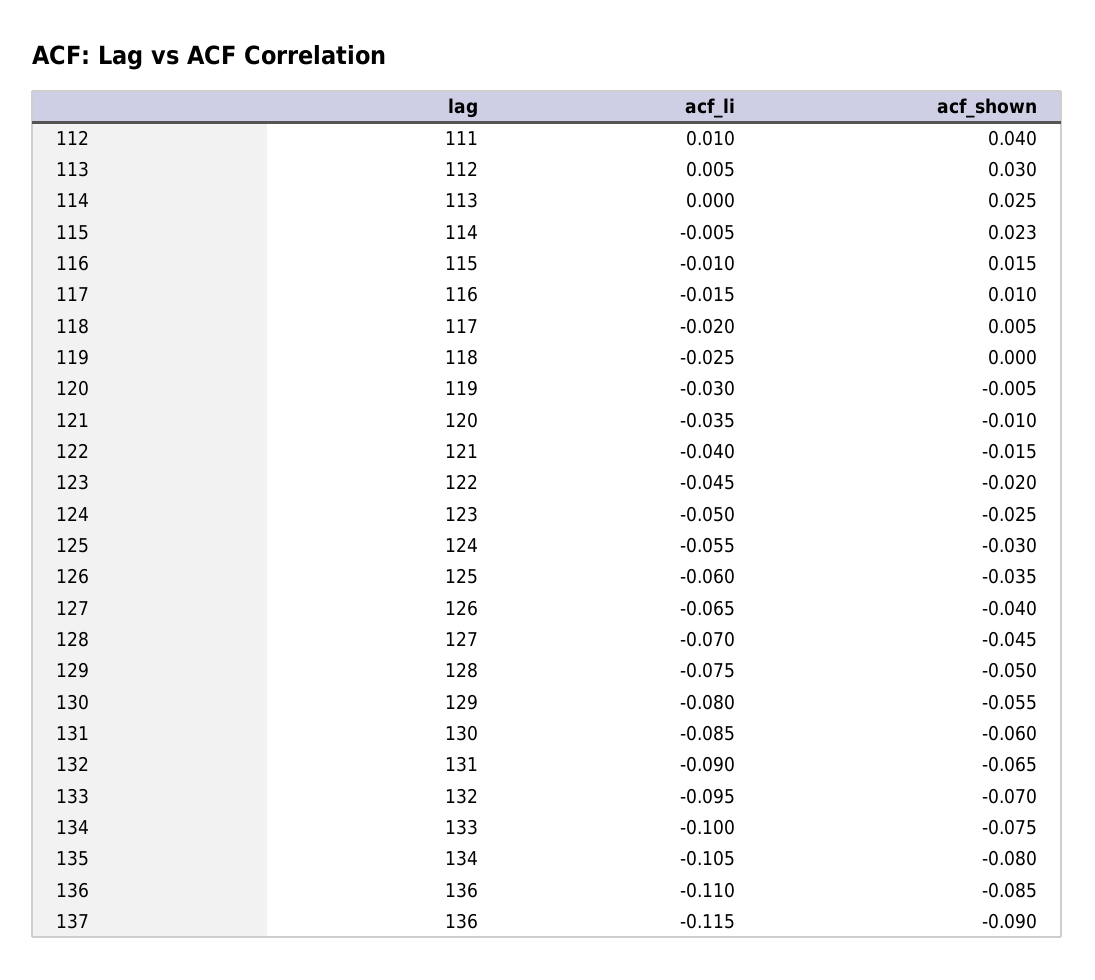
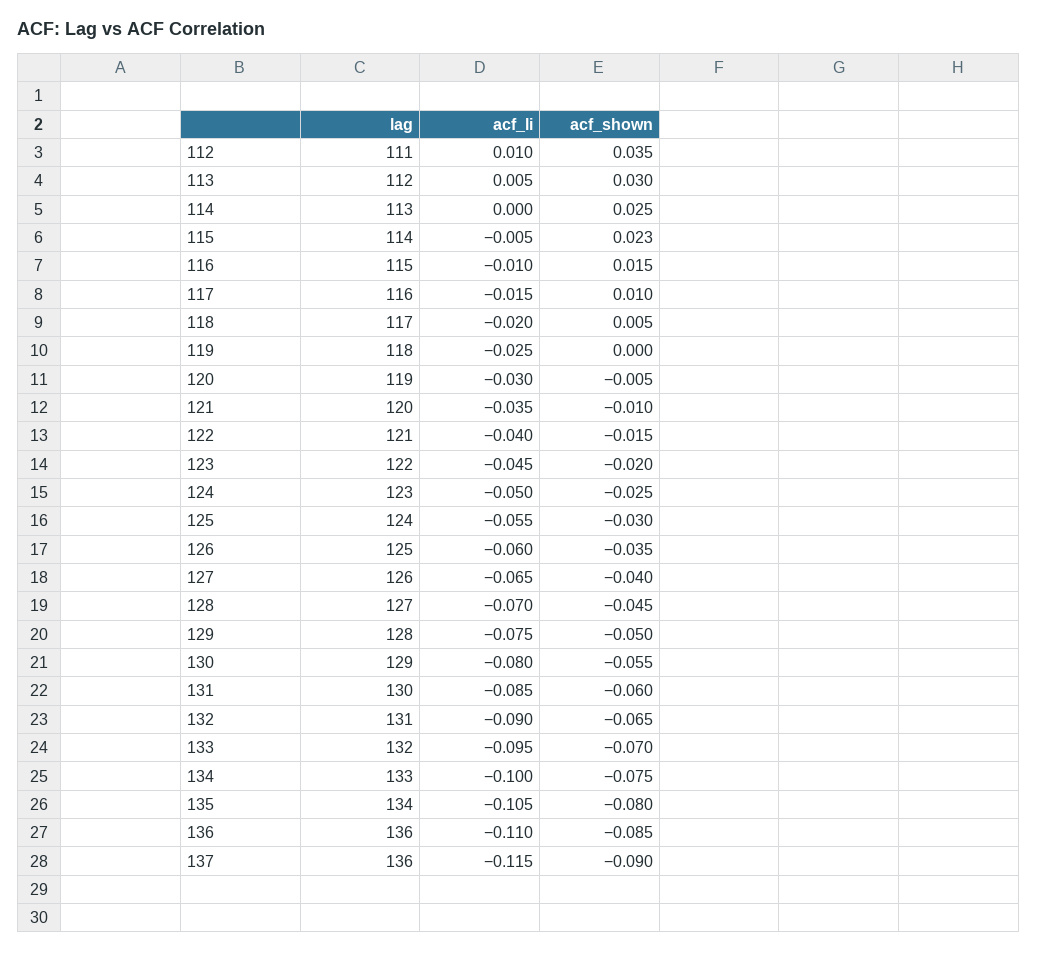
acf_shown, 112: 0.04 -> 0.035

